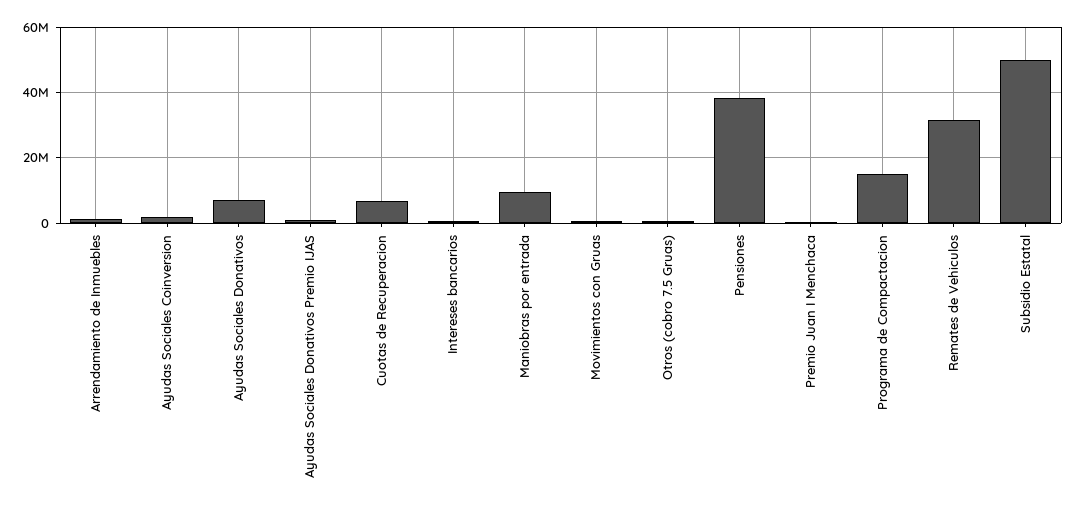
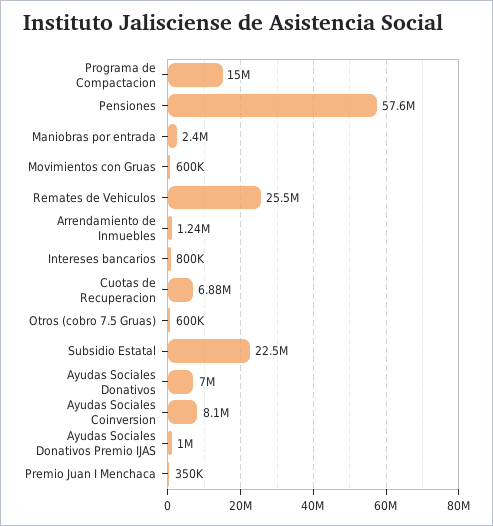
Ayudas Sociales Coinversion: 2000000 -> 8100000
Maniobras por entrada: 10000000 -> 2400000
Pensiones: 38000000 -> 57600000
Remates de Vehiculos: 32000000 -> 25500000
Subsidio Estatal: 50000000 -> 22500000

